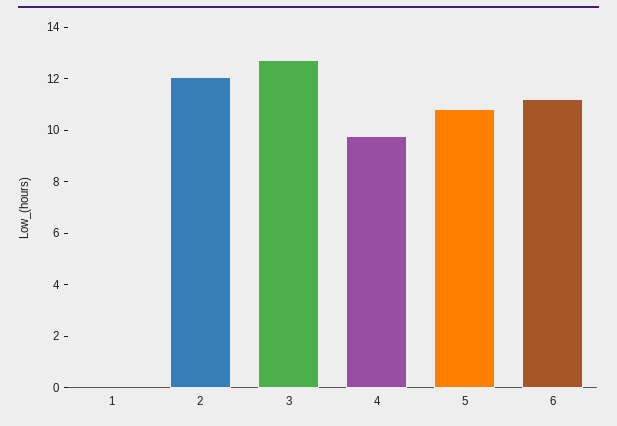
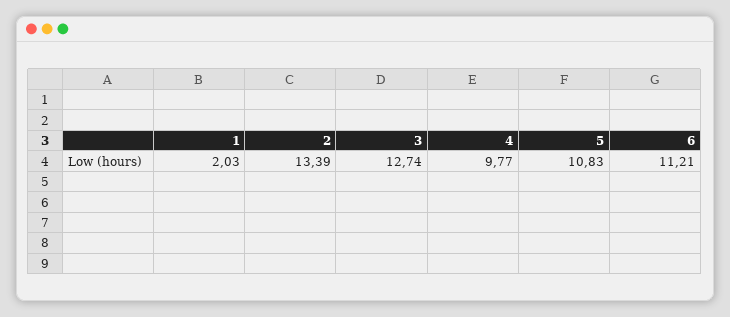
1: 0 -> 2.03
2: 12 -> 13.39

